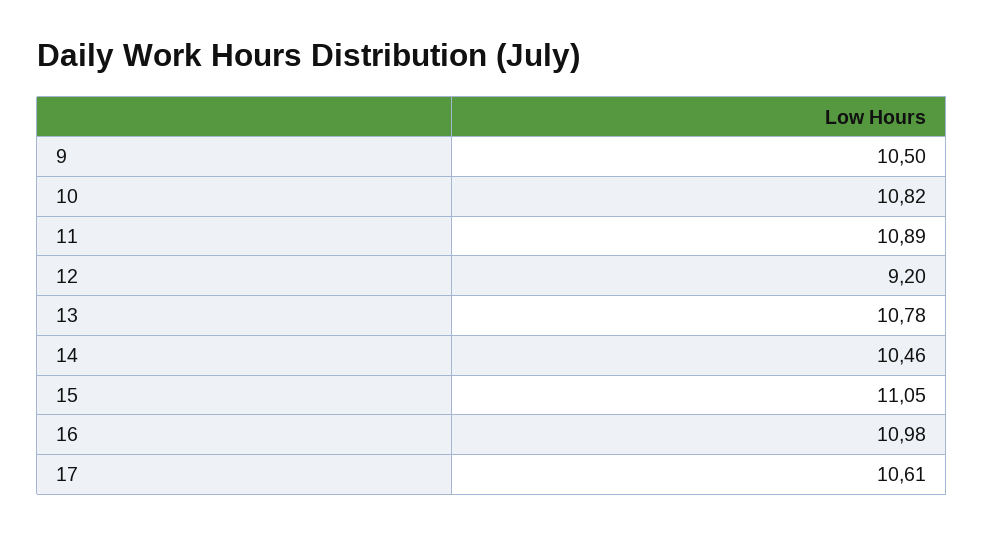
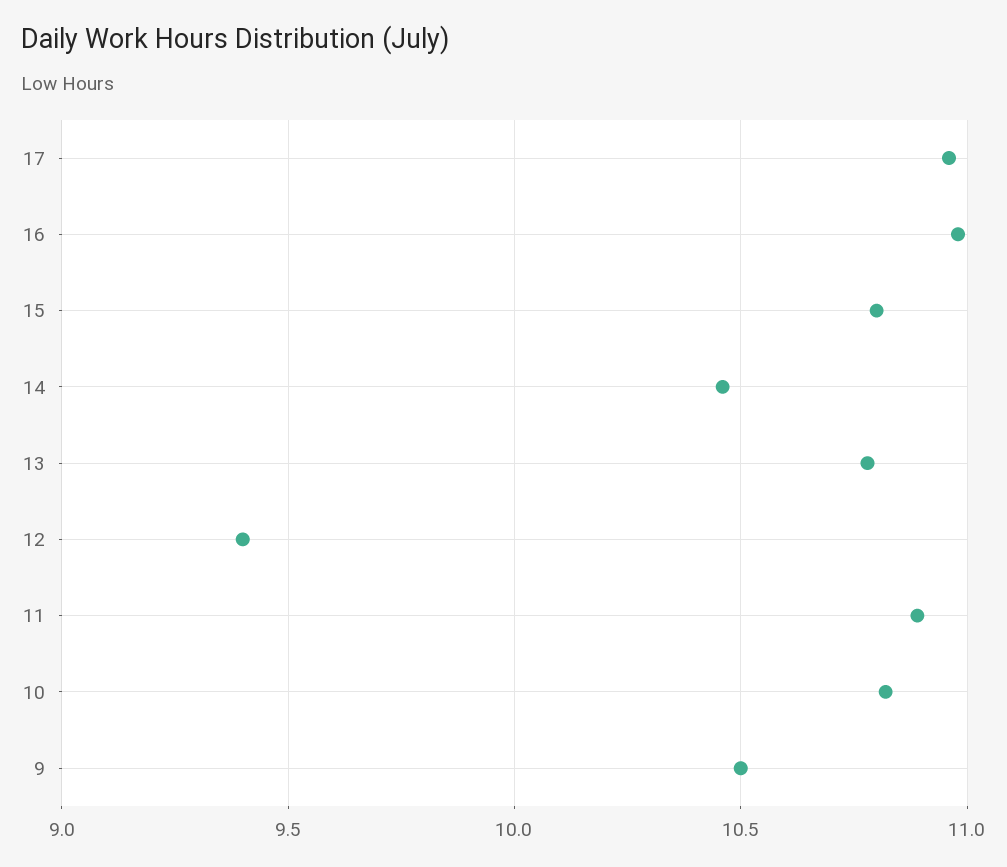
12: 9.2 -> 9.4
15: 11.05 -> 10.8
17: 10.61 -> 10.95

